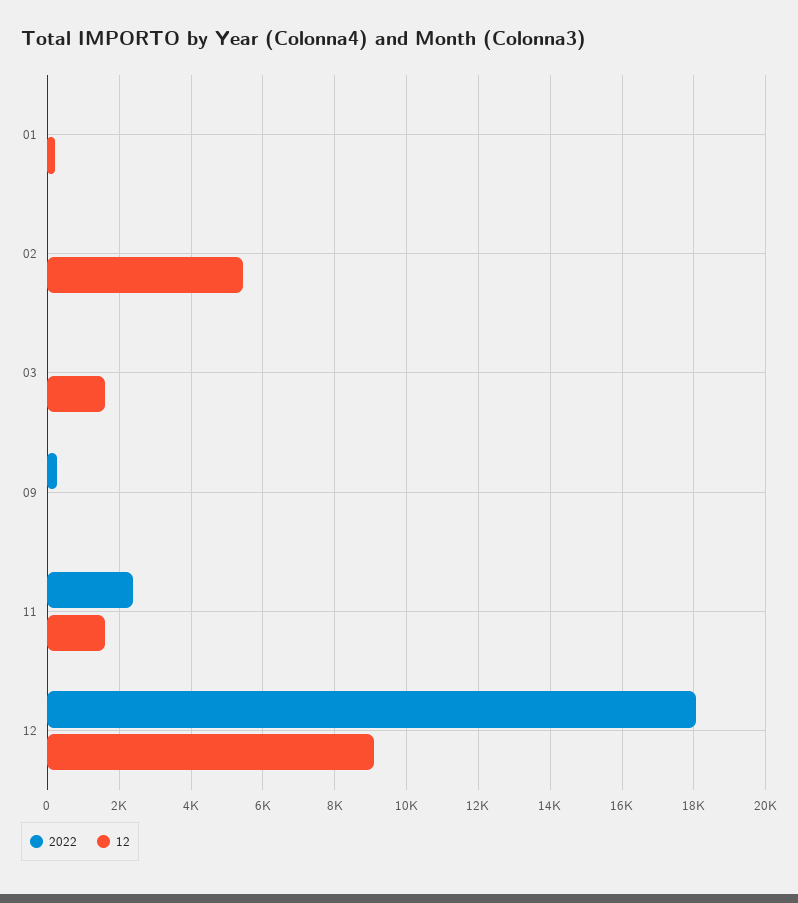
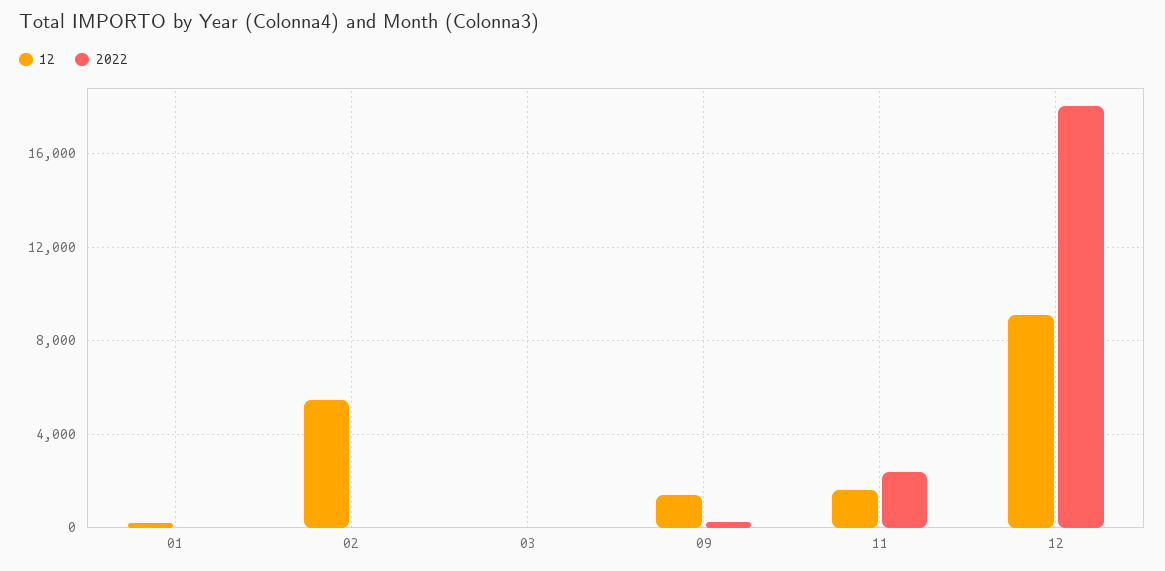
12, 03: 1600 -> 0
12, 09: 0 -> 1500

